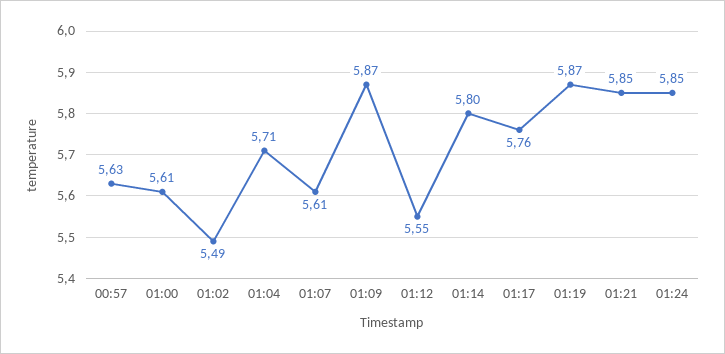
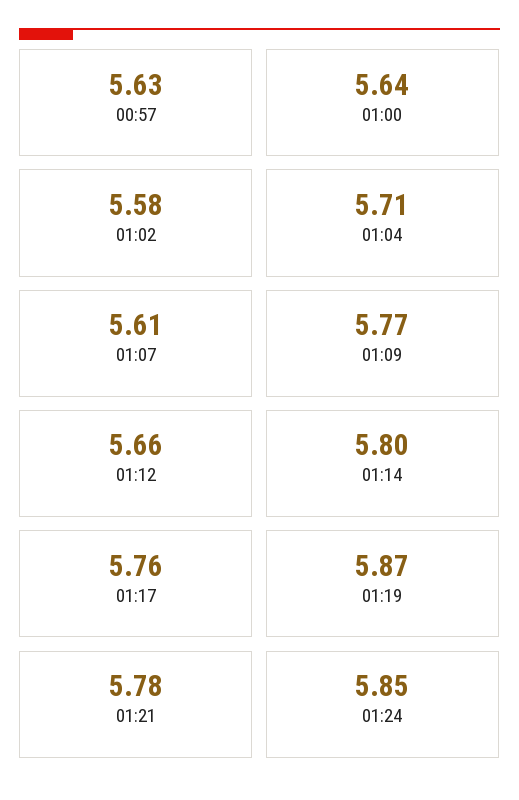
01:00: 5.61 -> 5.64
01:02: 5.49 -> 5.58
01:09: 5.87 -> 5.77
01:12: 5.55 -> 5.66
01:21: 5.85 -> 5.78

